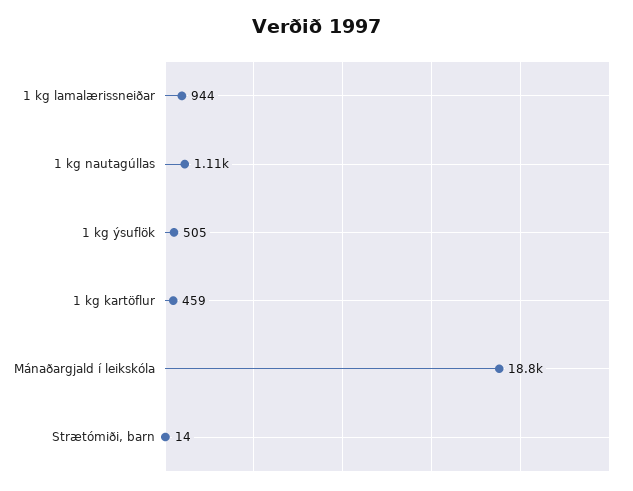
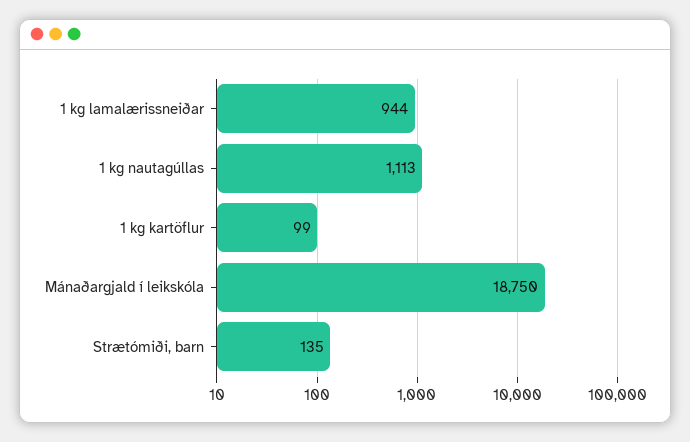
1 kg ýsuflök: 505 -> none
1 kg kartöflur: 459 -> 99
Strætómiði, barn: 14 -> 135

